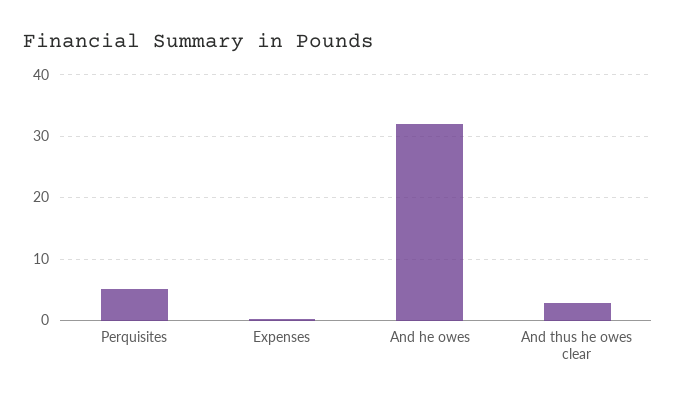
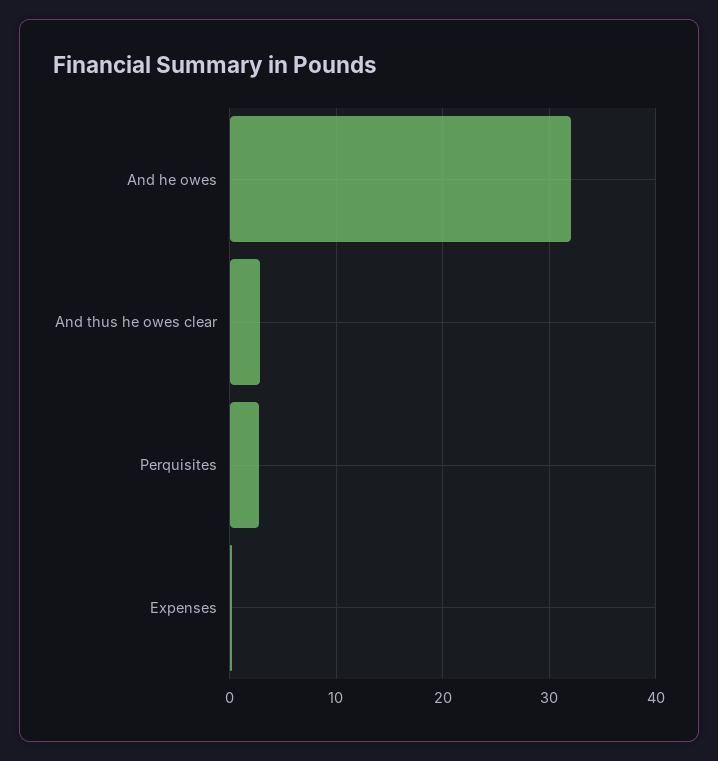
Perquisites: 5 -> 3

